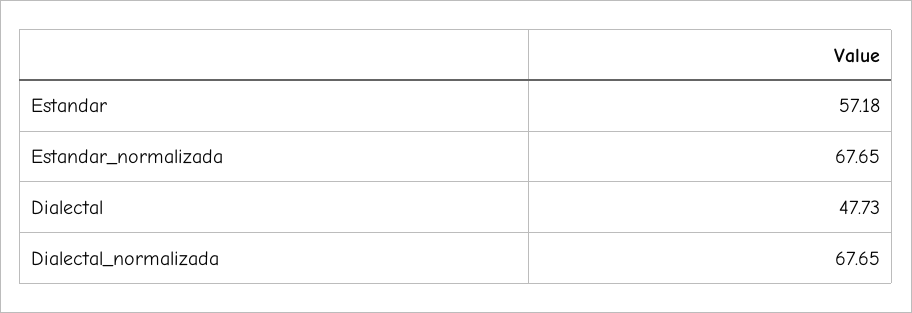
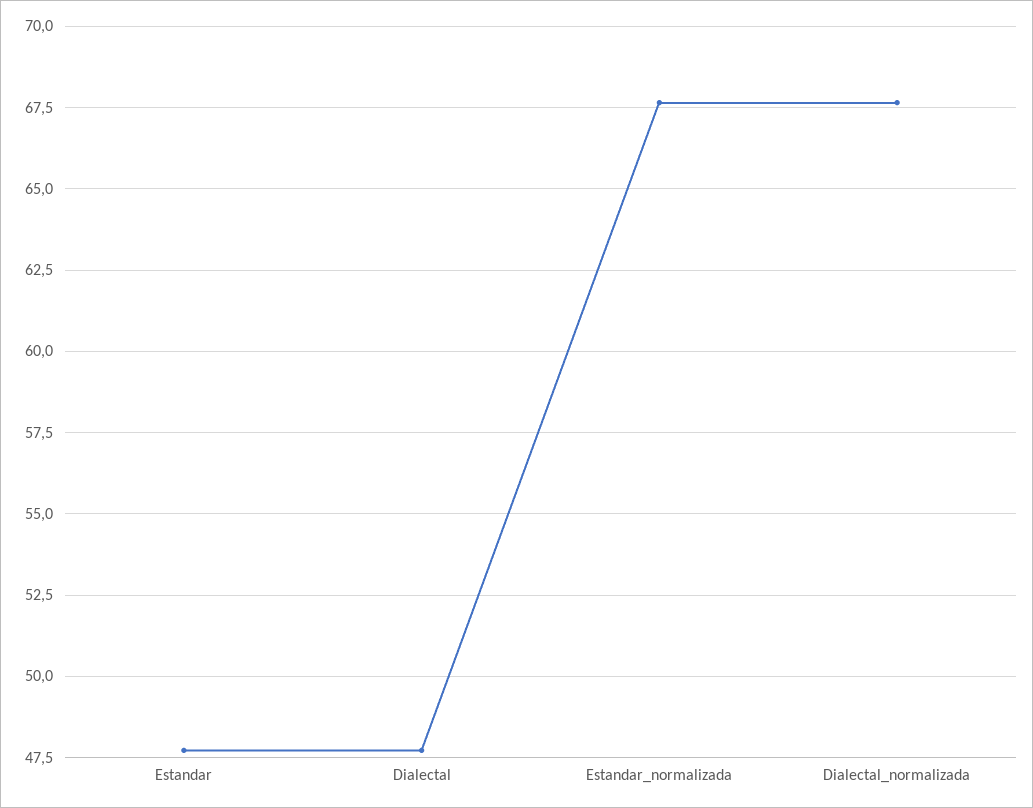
Estandar: 57.18 -> 47.75

